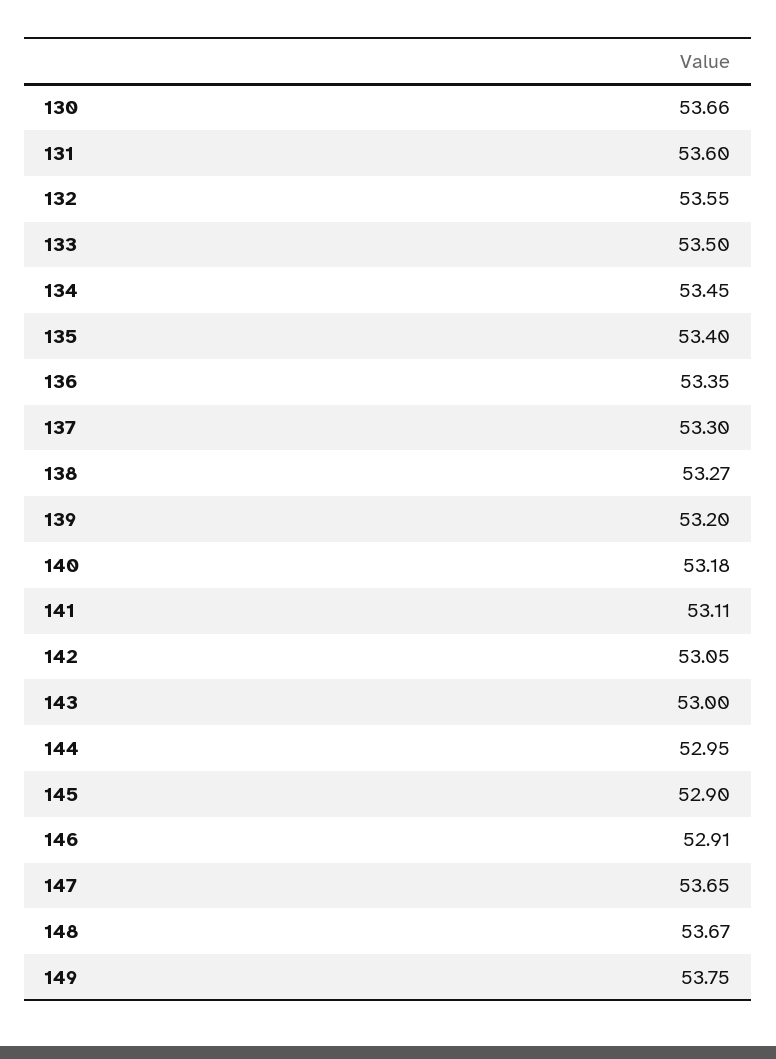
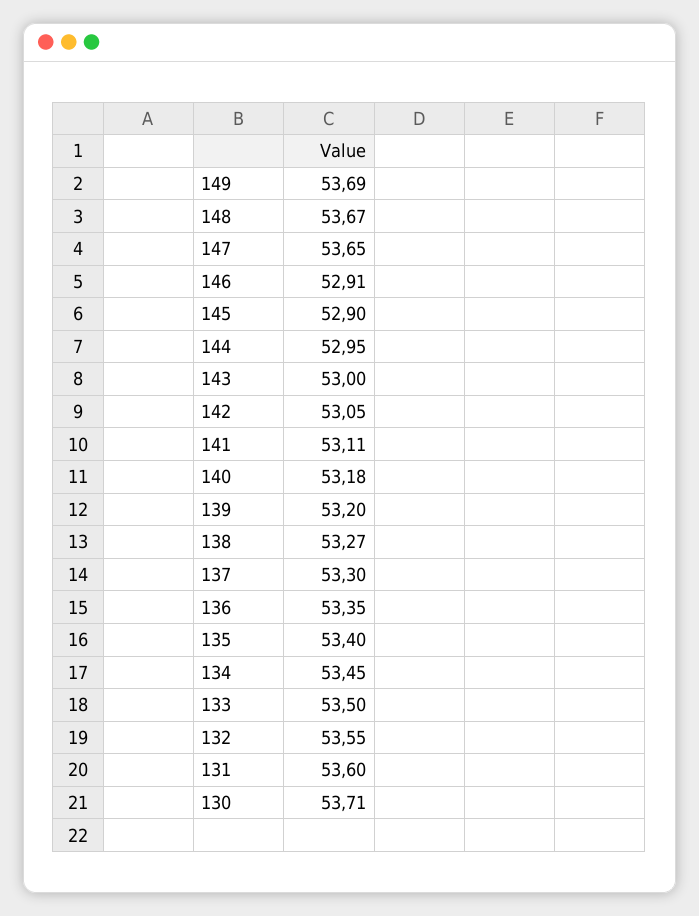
130: 53.66 -> 53.71
149: 53.75 -> 53.69

